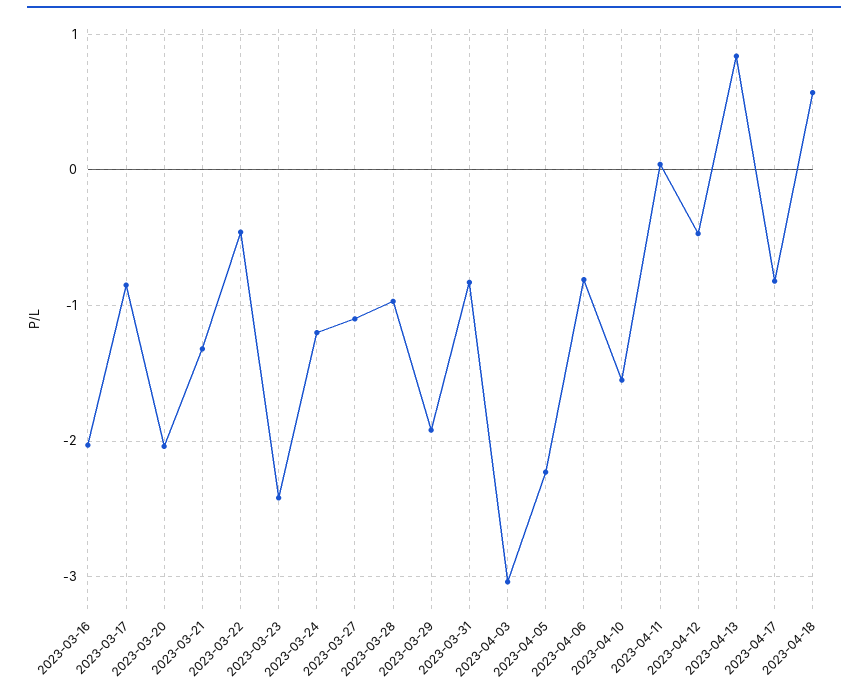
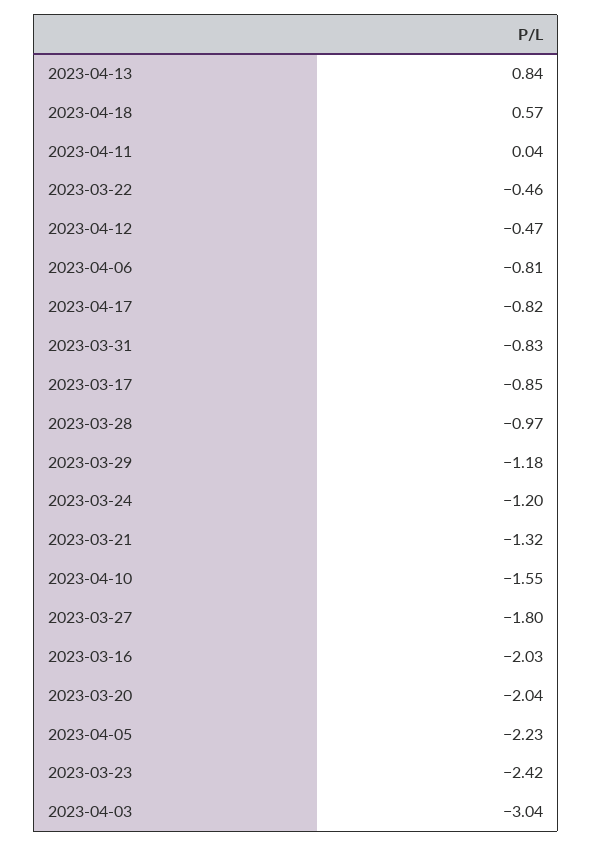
2023-03-27: -1.1 -> -1.8
2023-03-29: -1.9 -> -1.18

